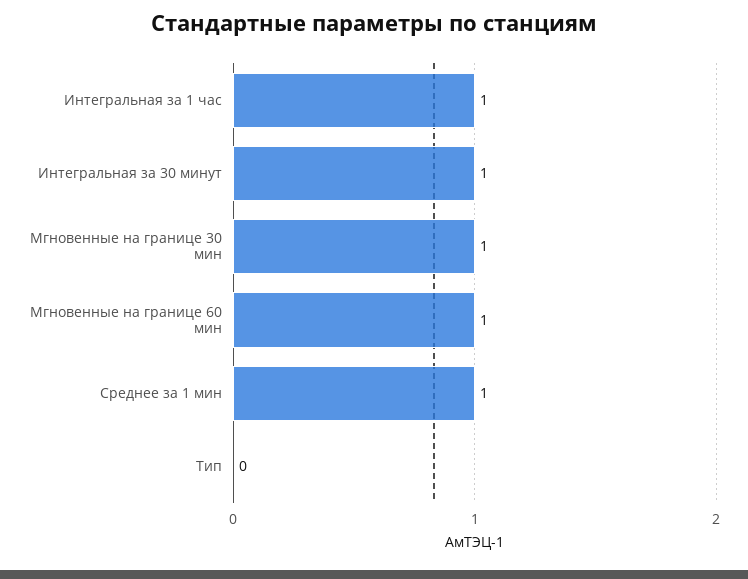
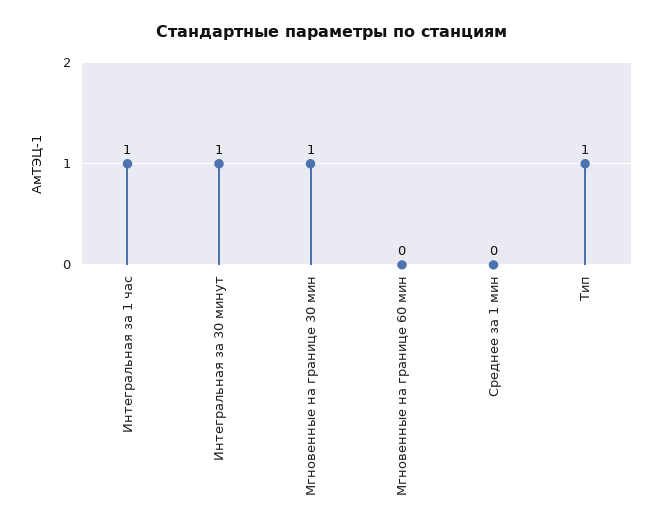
Мгновенные на границе 60 мин: 1 -> 0
Среднее за 1 мин: 1 -> 0
Тип: 0 -> 1

